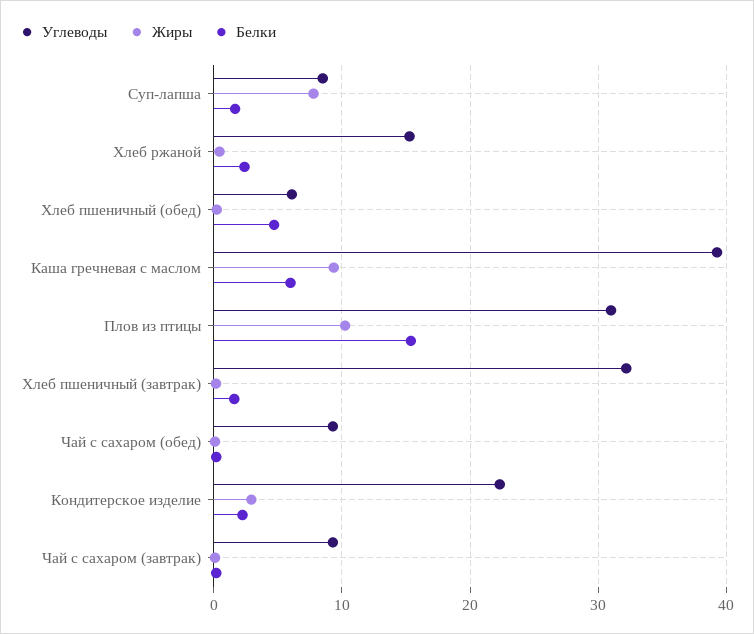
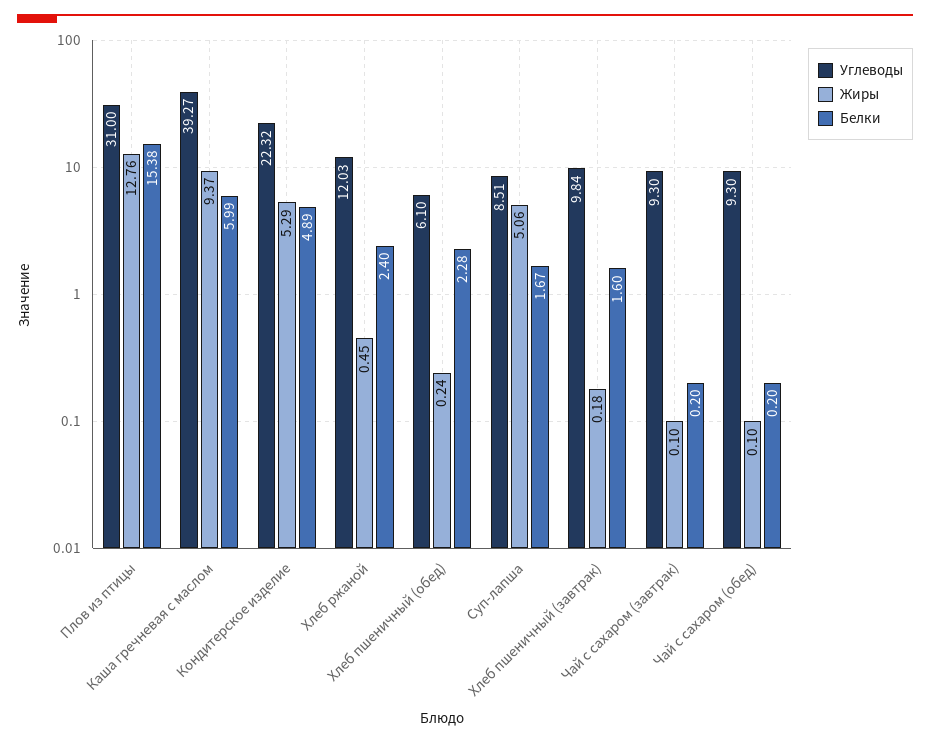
Жиры, Суп-лапша: 8 -> 5.06
Углеводы, Хлеб ржаной: 15 -> 12.03
Белки, Хлеб пшеничный (обед): 5 -> 2.28
Жиры, Плов из птицы: 10 -> 12.76
Углеводы, Хлеб пшеничный (завтрак): 32 -> 9.84
Жиры, Кондитерское изделие: 3 -> 5.29
Белки, Кондитерское изделие: 2 -> 4.89

